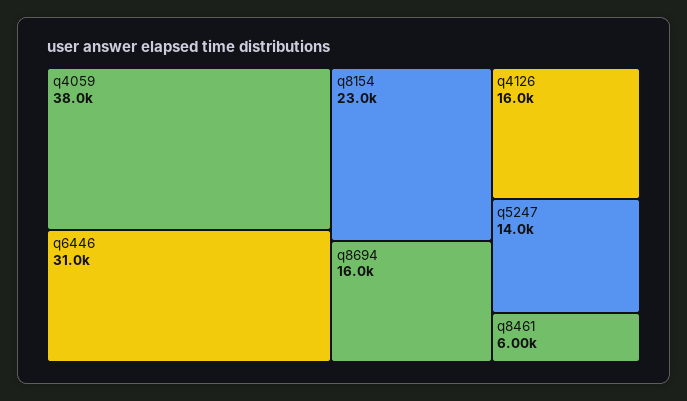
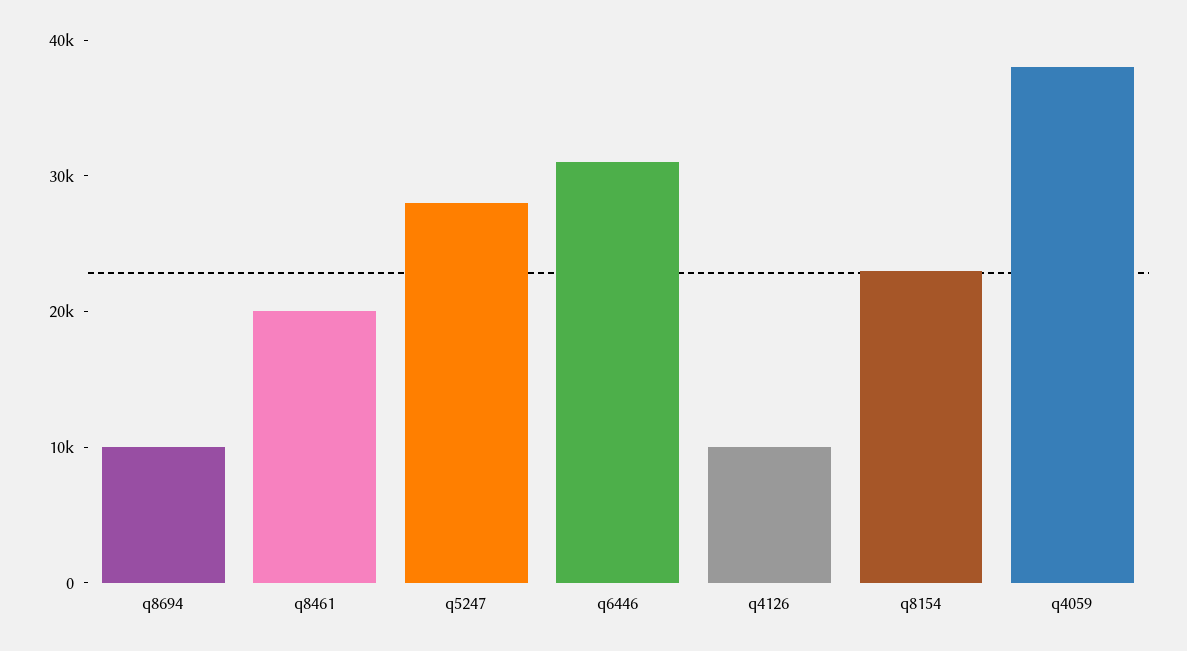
q8694: 16000 -> 10000
q4126: 16000 -> 10000
q5247: 14000 -> 28000
q8461: 6000 -> 20000

